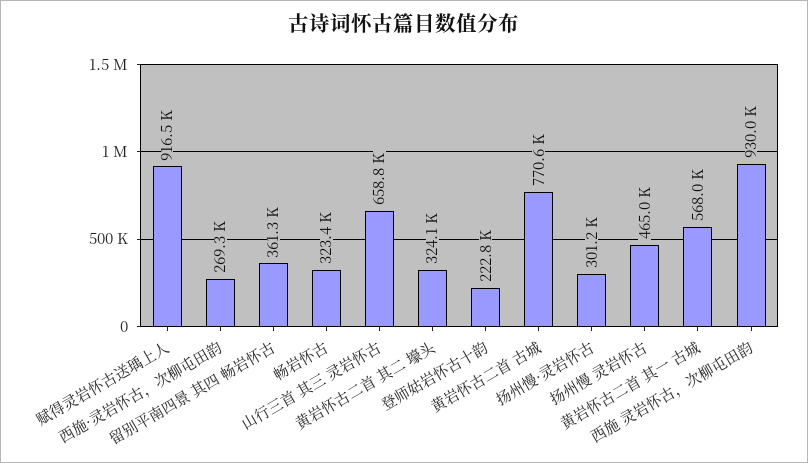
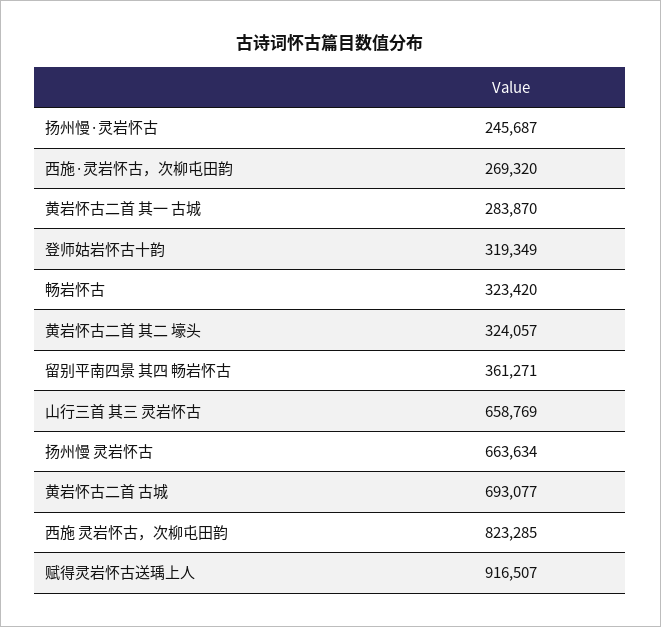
登师姑岩怀古十韵: 222800 -> 319349
黄岩怀古二首 古城: 770600 -> 693077
扬州慢·灵岩怀古: 301200 -> 245687
扬州慢 灵岩怀古: 465000 -> 663634
黄岩怀古二首 其一 古城: 568000 -> 283870
西施 灵岩怀古，次柳屯田韵: 930000 -> 823285

